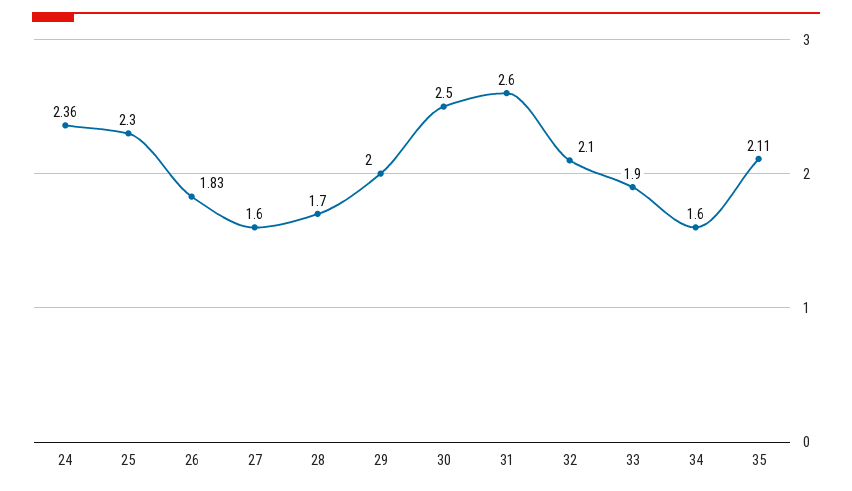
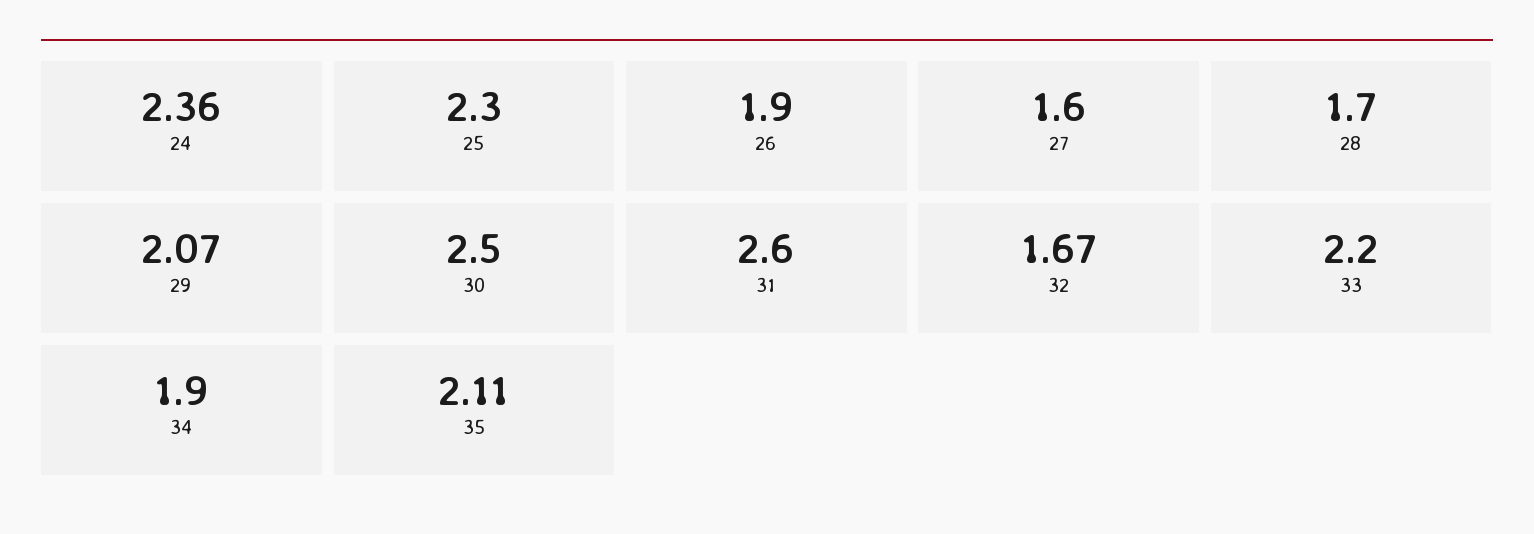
26: 1.83 -> 1.9
29: 2 -> 2.07
32: 2.1 -> 1.67
33: 1.9 -> 2.2
34: 1.6 -> 1.9

